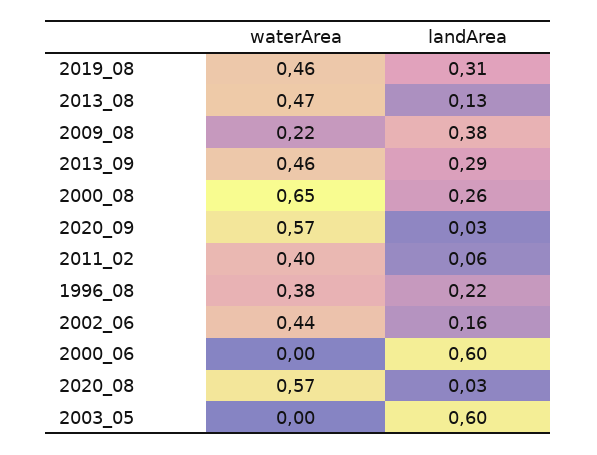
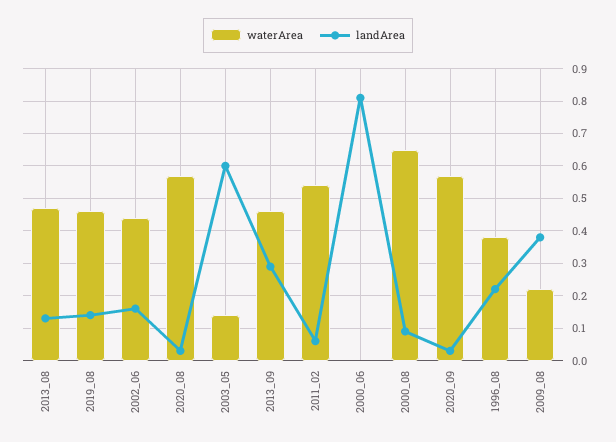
landArea, 2019_08: 0.31 -> 0.15
landArea, 2000_08: 0.26 -> 0.1
waterArea, 2011_02: 0.4 -> 0.55
landArea, 2000_06: 0.6 -> 0.8
waterArea, 2003_05: 0 -> 0.15

